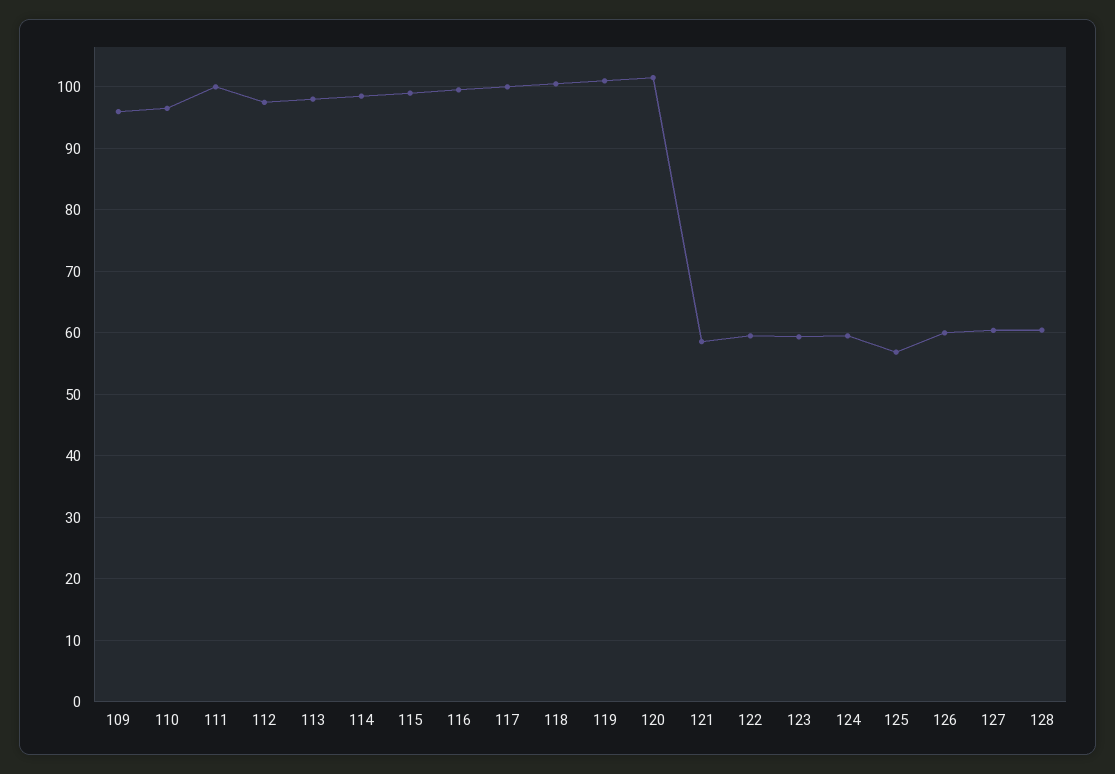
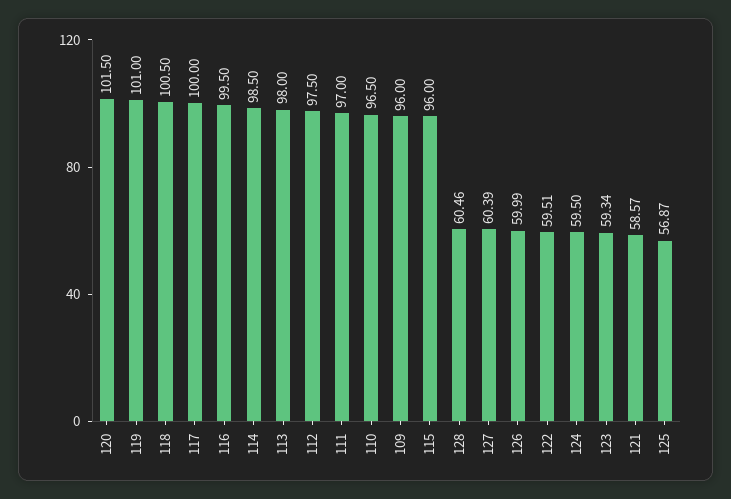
111: 100 -> 97
115: 99 -> 96

